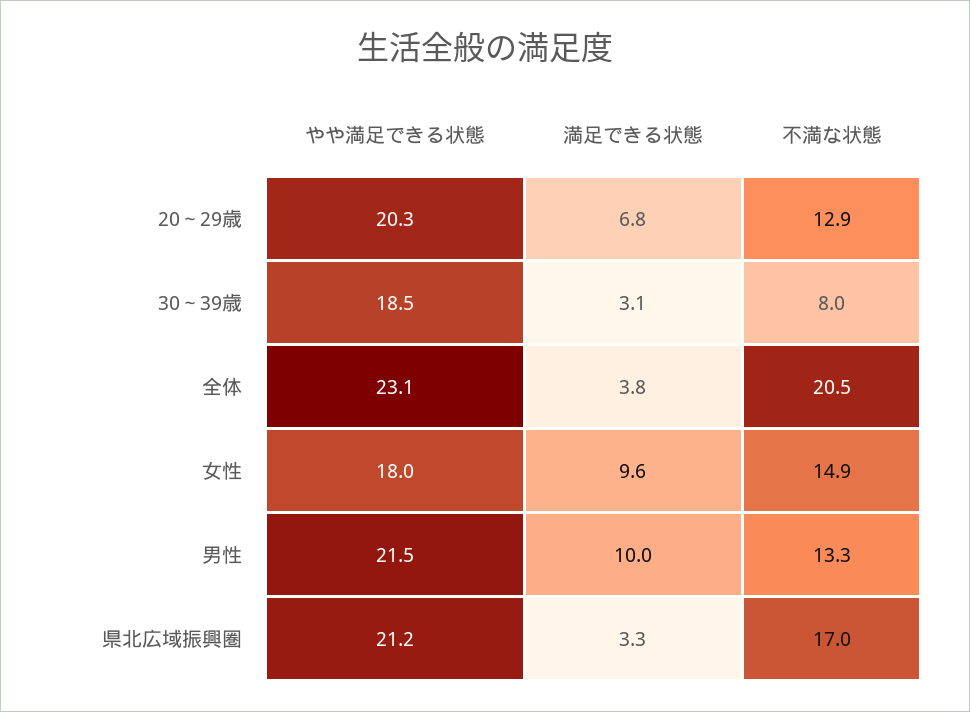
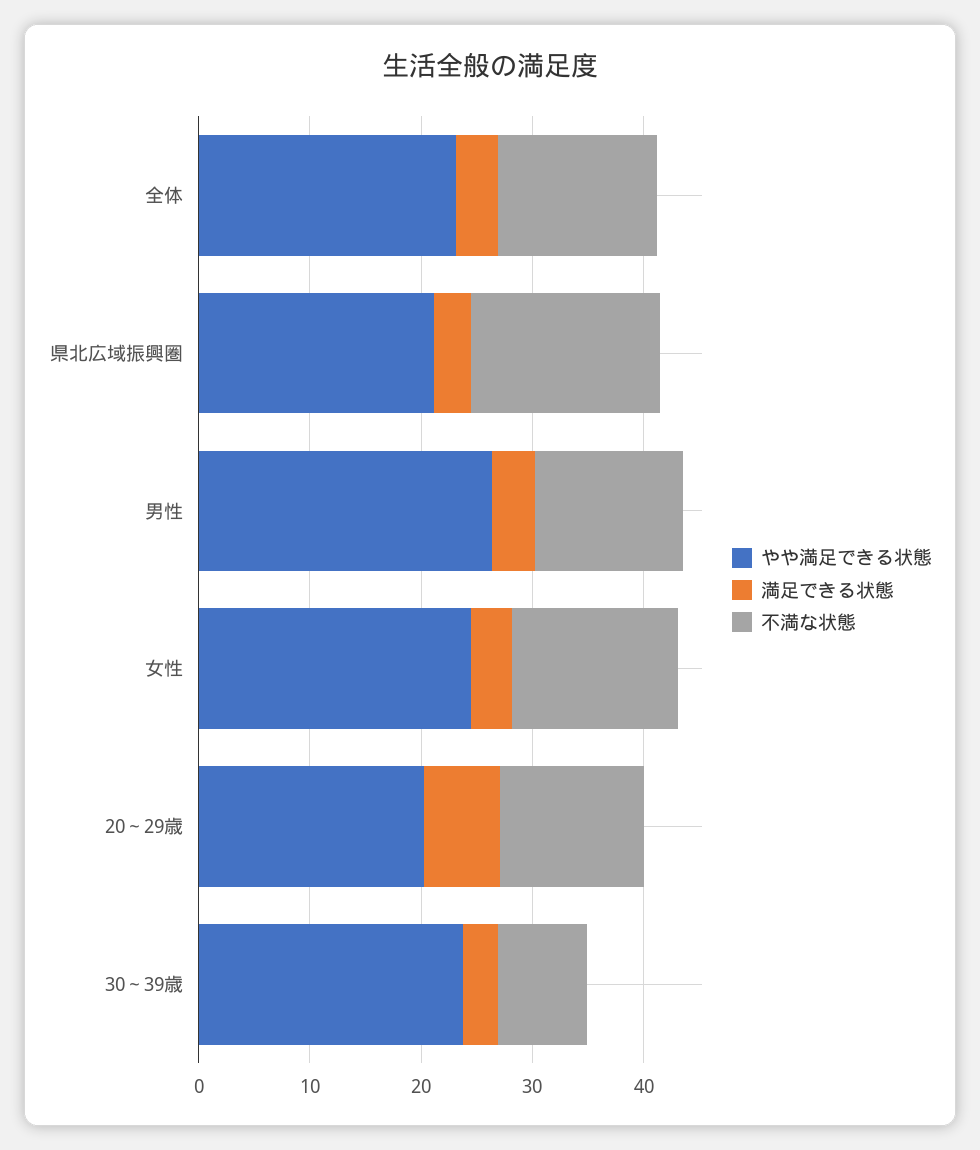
やや満足できる状態, 30～39歳: 18.5 -> 24
不満な状態, 全体: 20.5 -> 14
やや満足できる状態, 女性: 18 -> 24
満足できる状態, 女性: 9.6 -> 4
やや満足できる状態, 男性: 21.5 -> 26
満足できる状態, 男性: 10 -> 4

